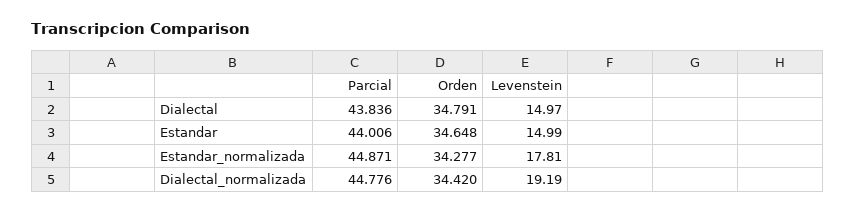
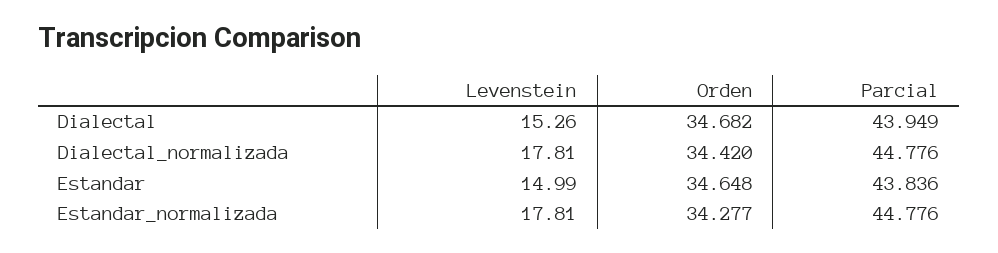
Parcial, Dialectal: 43.836 -> 43.949
Orden, Dialectal: 34.791 -> 34.682
Levenstein, Dialectal: 14.97 -> 15.26
Parcial, Estandar: 44.006 -> 43.836
Parcial, Estandar_normalizada: 44.871 -> 44.776
Levenstein, Dialectal_normalizada: 19.19 -> 17.81

